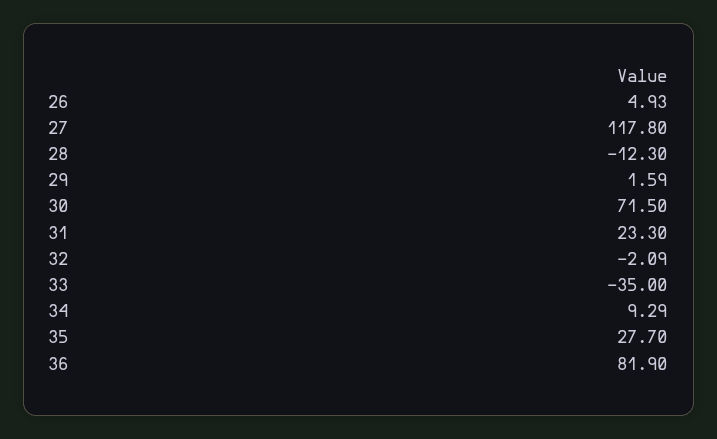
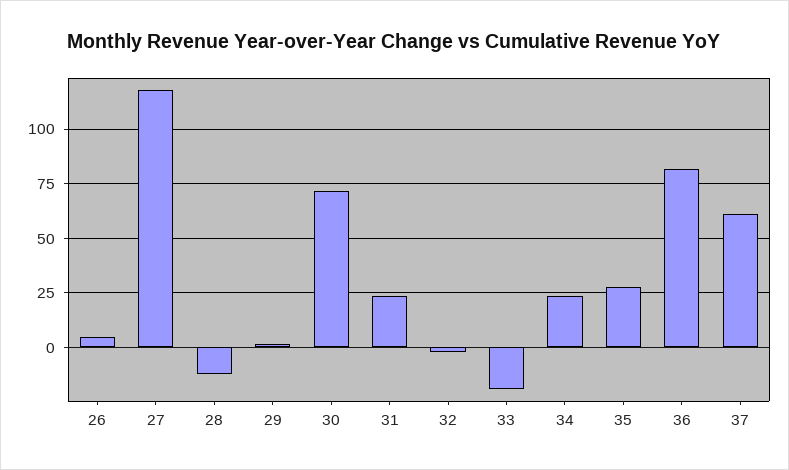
33: -35 -> -20
34: 9.29 -> 25
37: none -> 60

